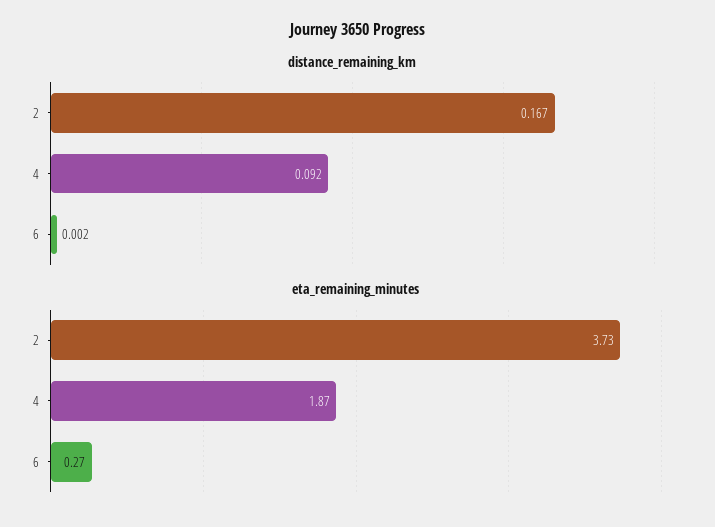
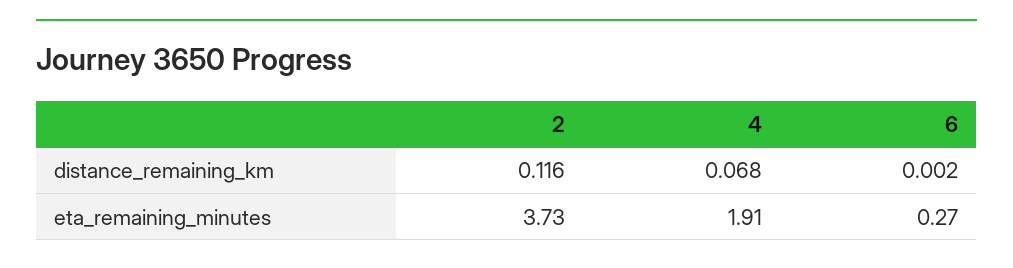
distance_remaining_km, 2: 0.167 -> 0.116
distance_remaining_km, 4: 0.092 -> 0.068
eta_remaining_minutes, 4: 1.87 -> 1.91

